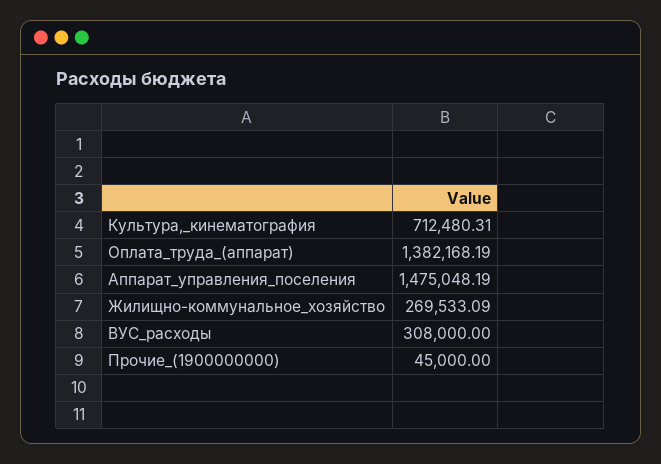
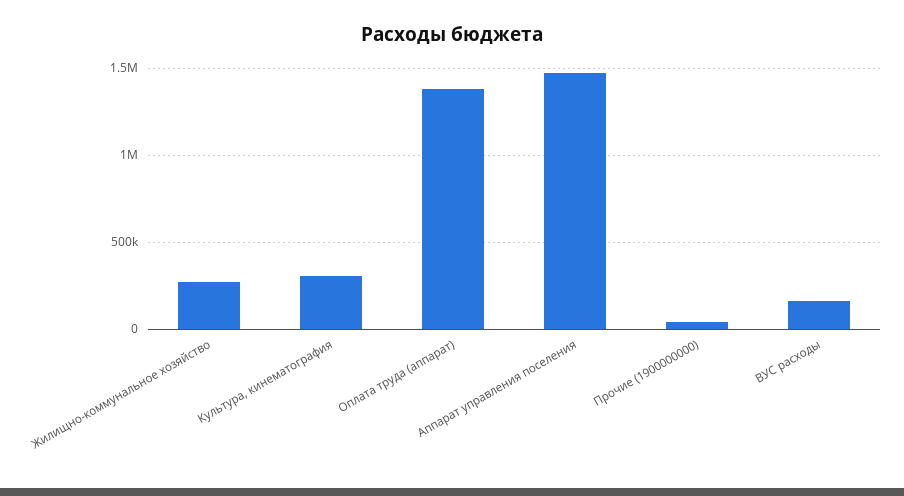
Культура,_кинематография: 712480.31 -> 300000
ВУС_расходы: 308000 -> 150000

